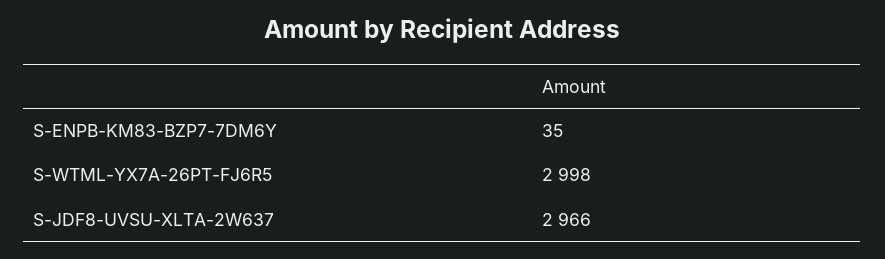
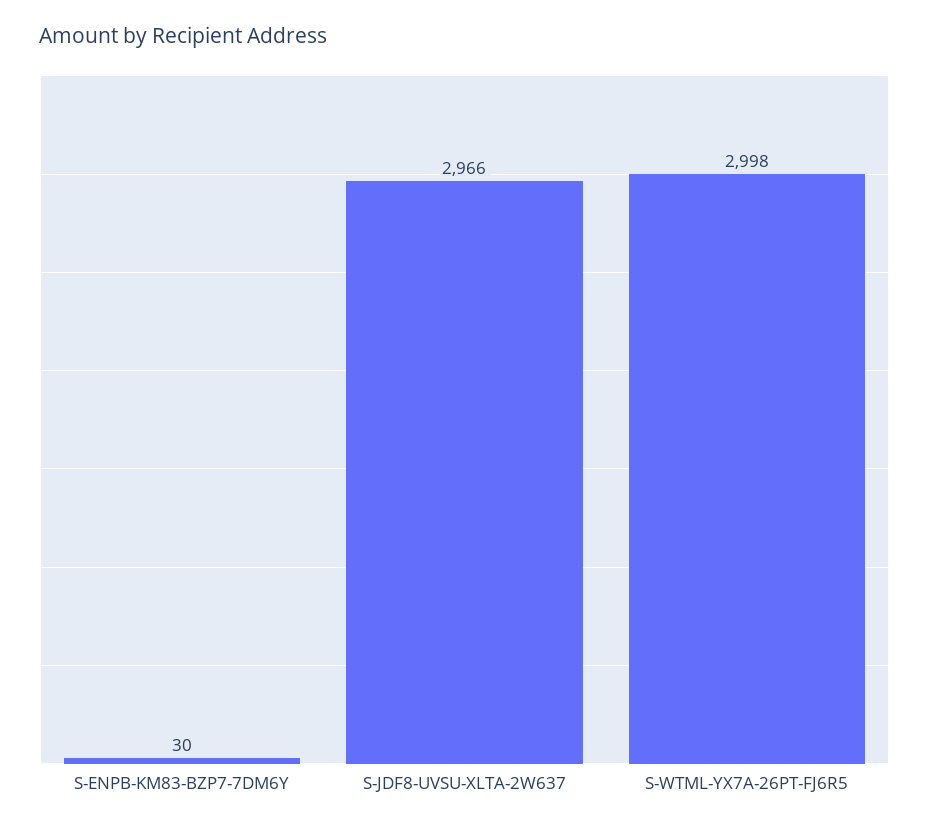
S-ENPB-KM83-BZP7-7DM6Y: 35 -> 30

